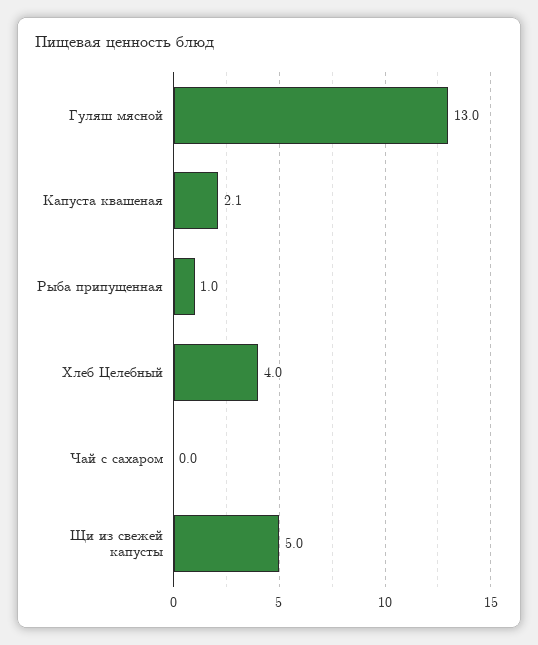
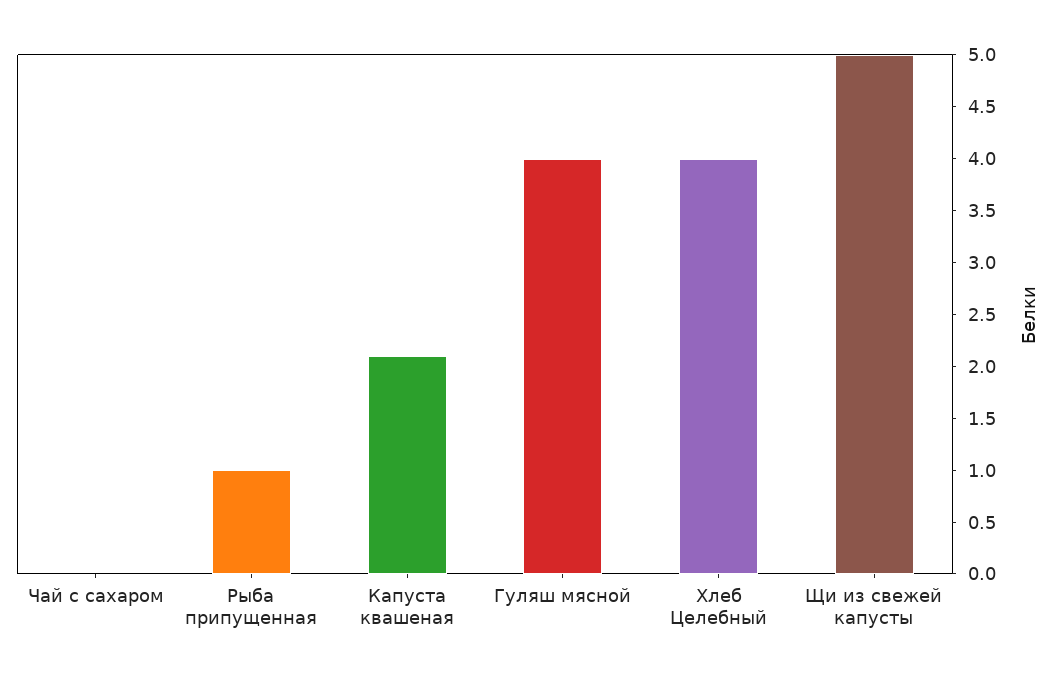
Гуляш мясной: 13 -> 4

